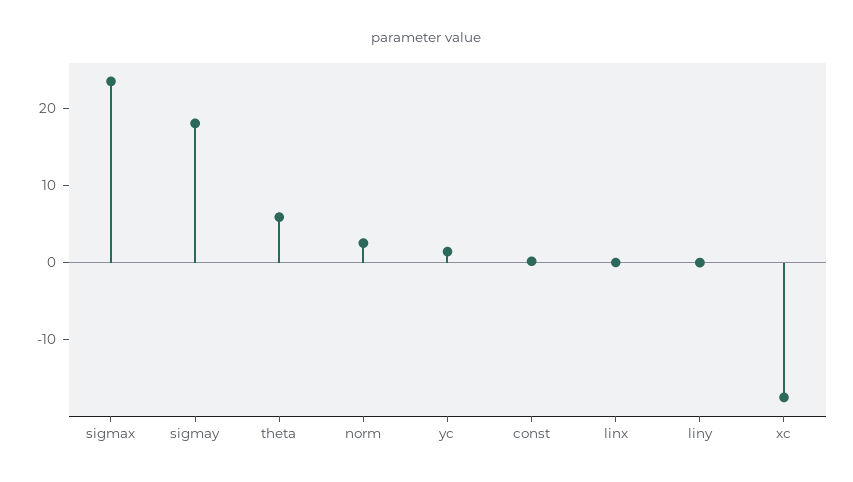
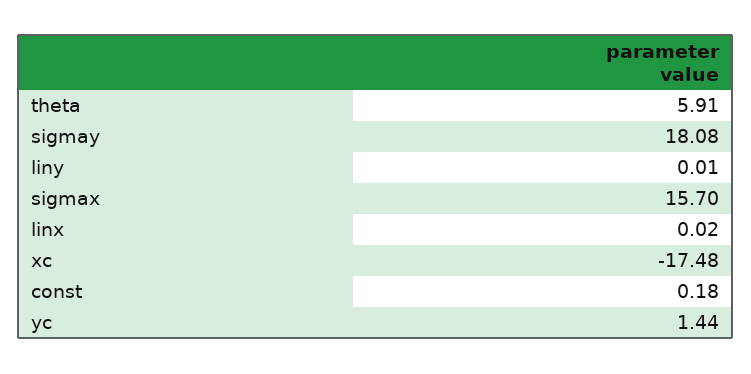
sigmax: 24 -> 15.7
norm: 2 -> none

